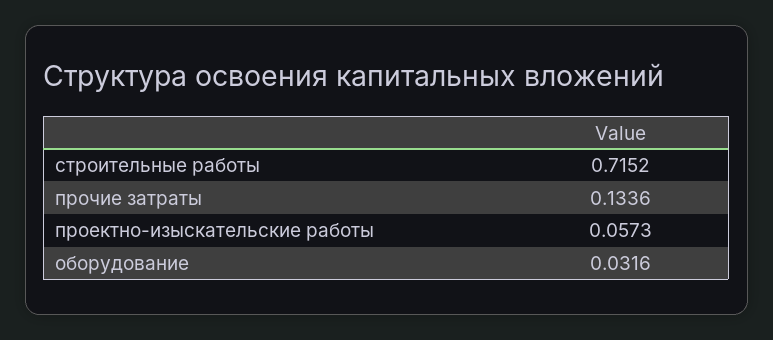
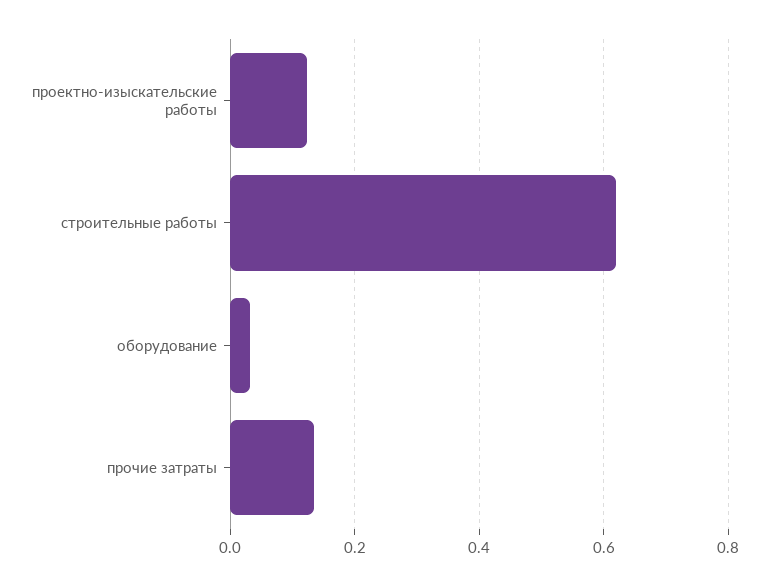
строительные работы: 0.7152 -> 0.62
проектно-изыскательские работы: 0.0573 -> 0.12

